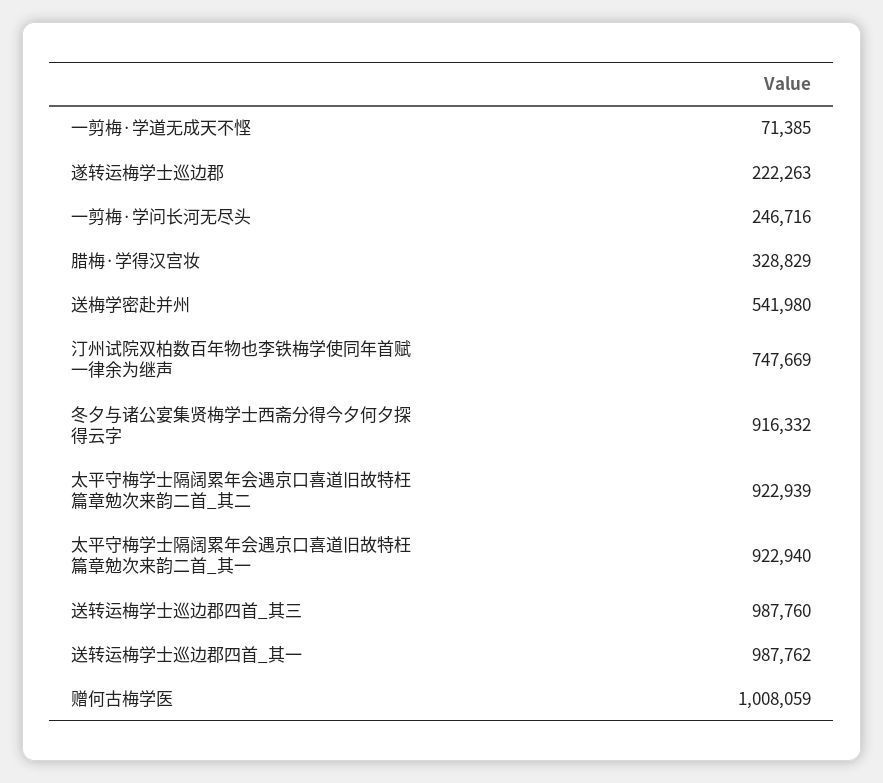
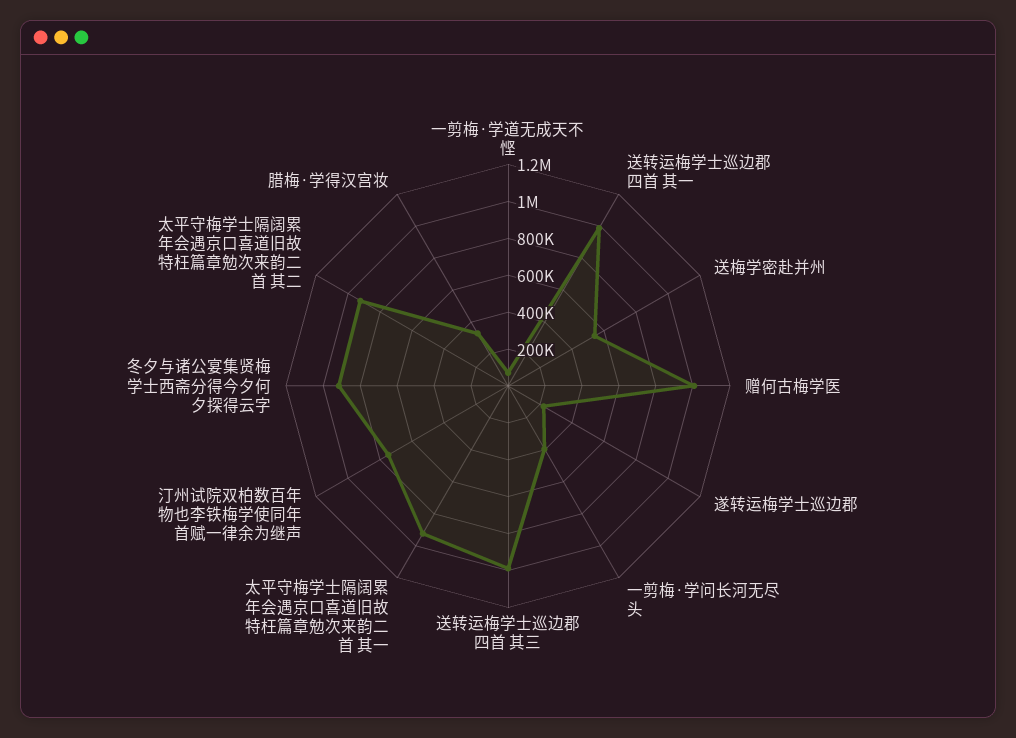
一剪梅·学问长河无尽头: 246716 -> 400000

